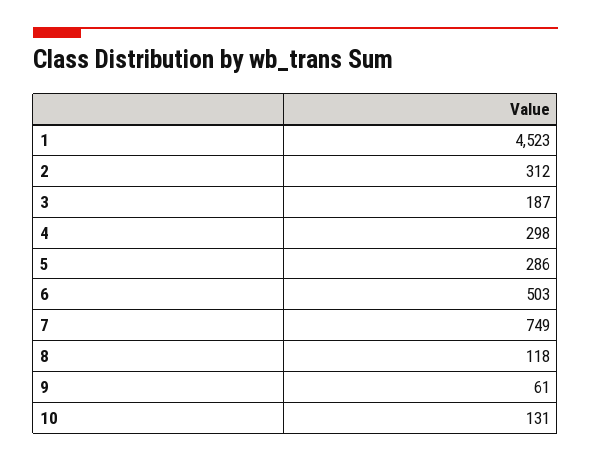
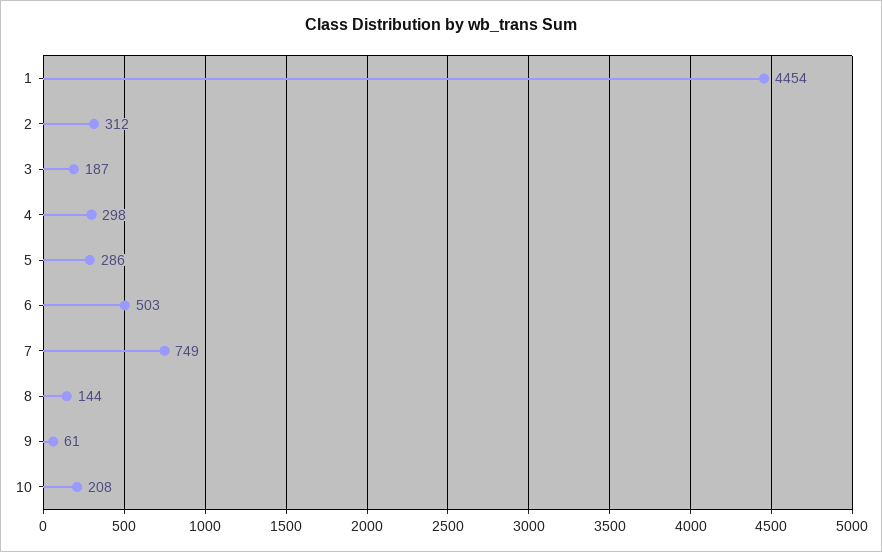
1: 4523 -> 4454
8: 118 -> 144
10: 131 -> 208

